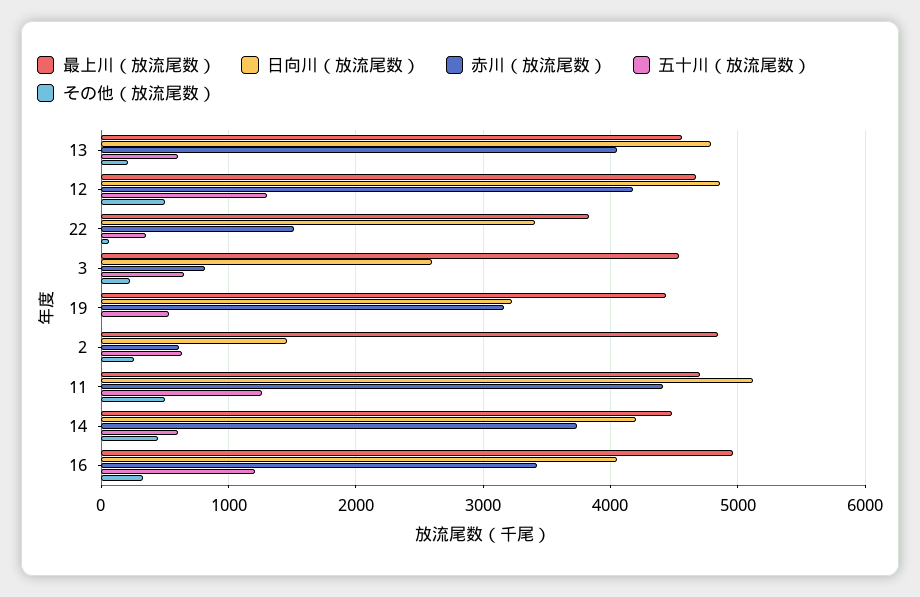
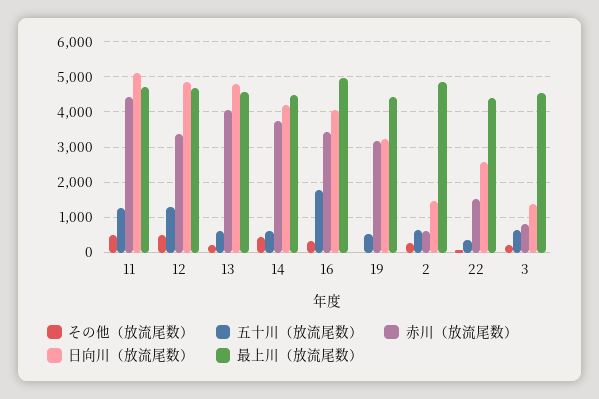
赤川（放流尾数）, 12: 4200 -> 3400
最上川（放流尾数）, 22: 3800 -> 4400
日向川（放流尾数）, 22: 3400 -> 2600
日向川（放流尾数）, 3: 2600 -> 1400
五十川（放流尾数）, 16: 1200 -> 1800

